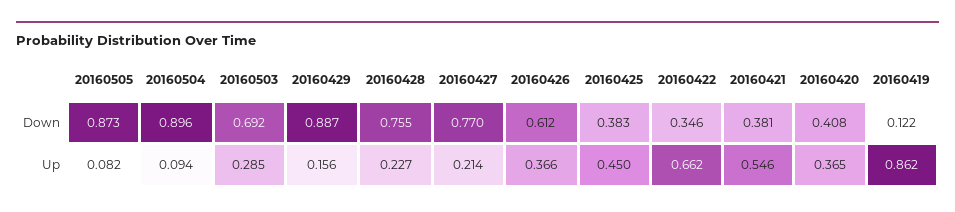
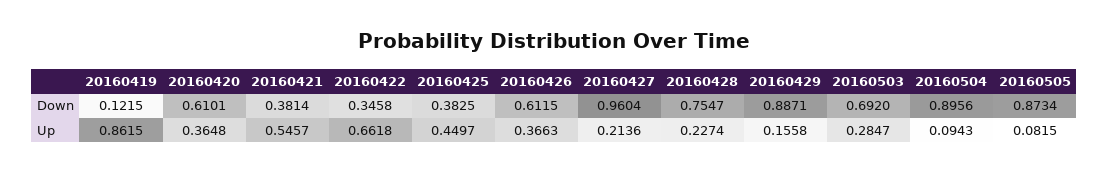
20160427, Down: 0.77 -> 0.9604
20160420, Down: 0.408 -> 0.6101

